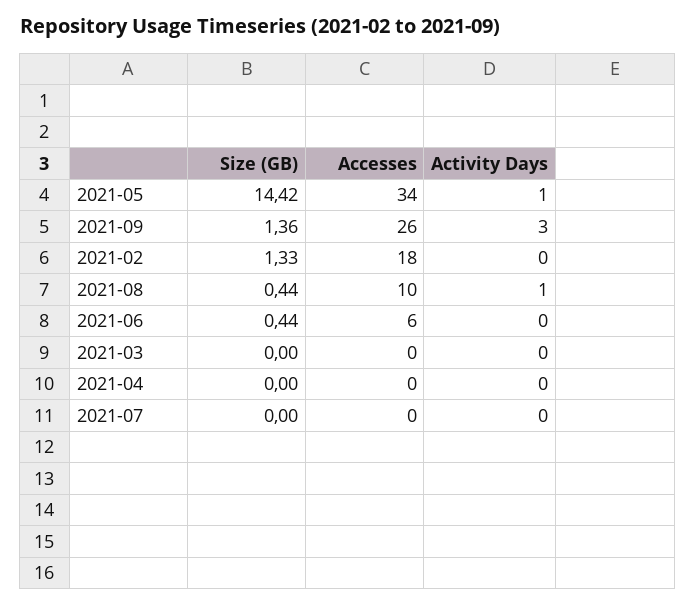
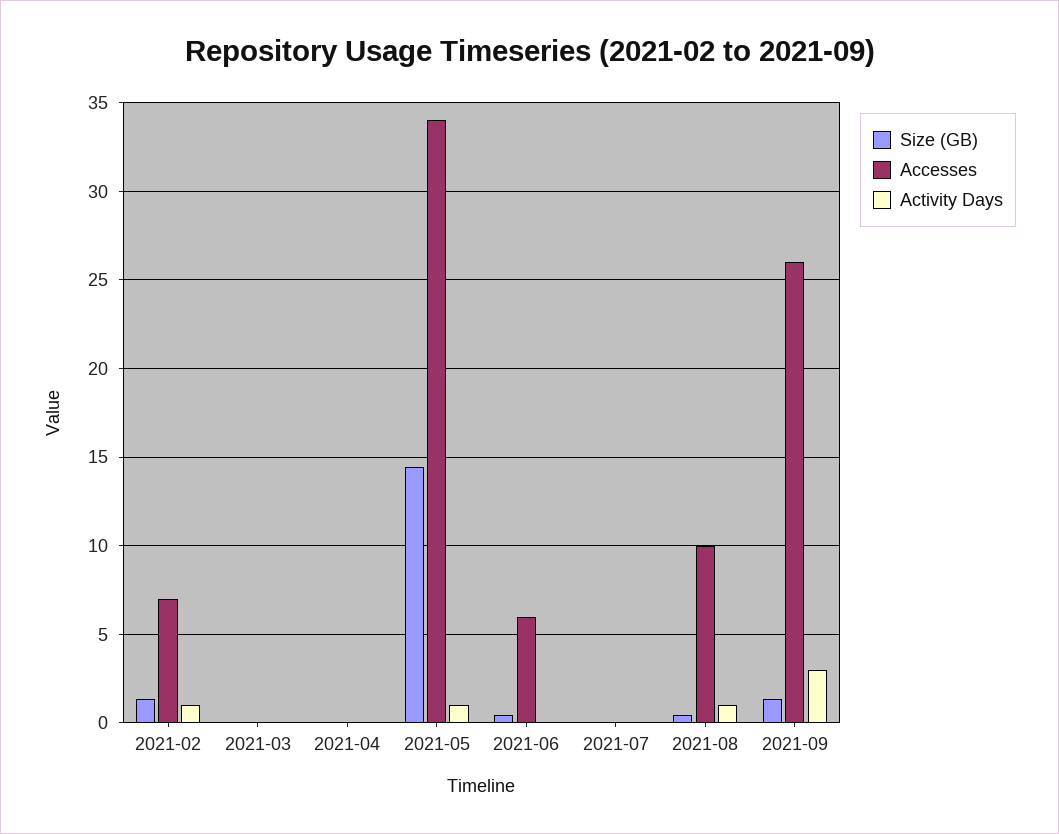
Accesses, 2021-02: 18 -> 7
Activity Days, 2021-02: 0 -> 1

